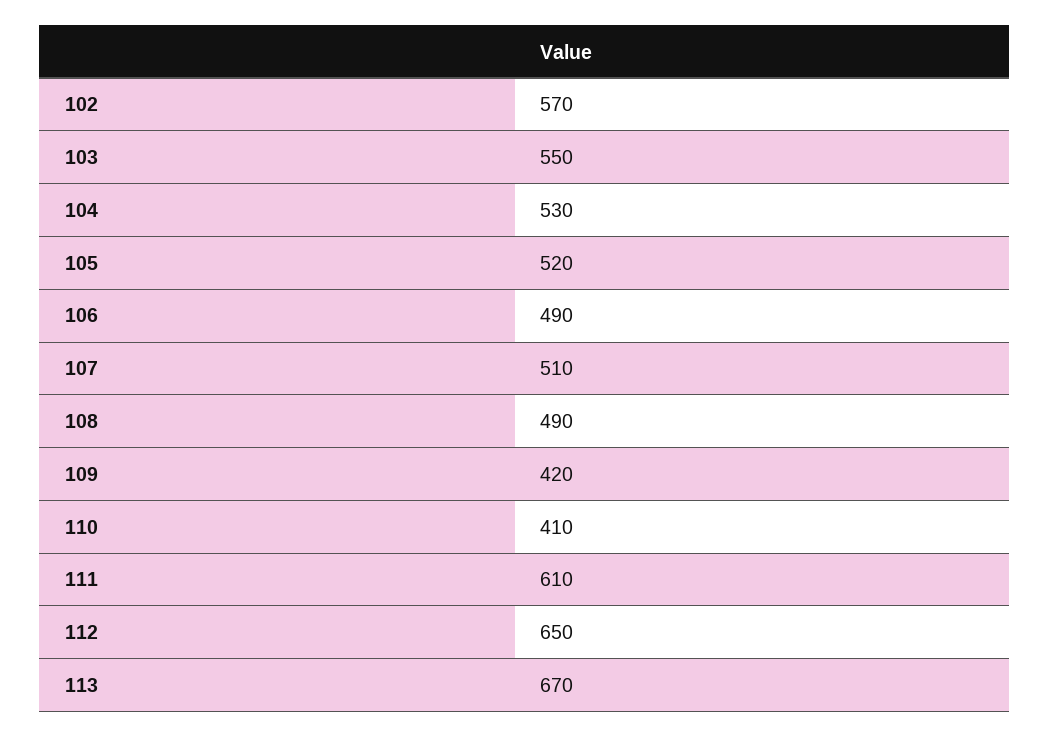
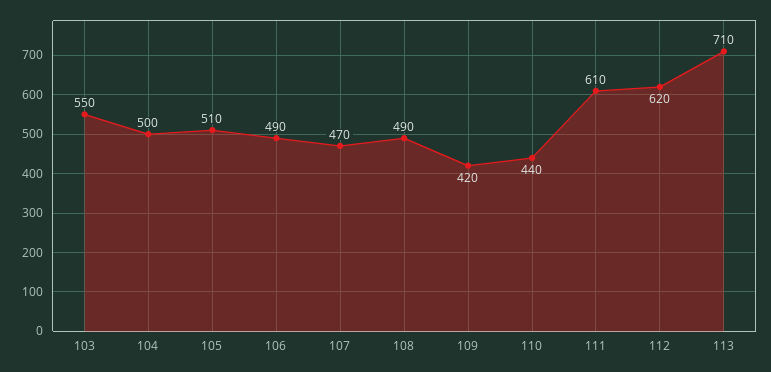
102: 570 -> none
104: 530 -> 500
105: 520 -> 510
107: 510 -> 470
110: 410 -> 440
112: 650 -> 620
113: 670 -> 710

